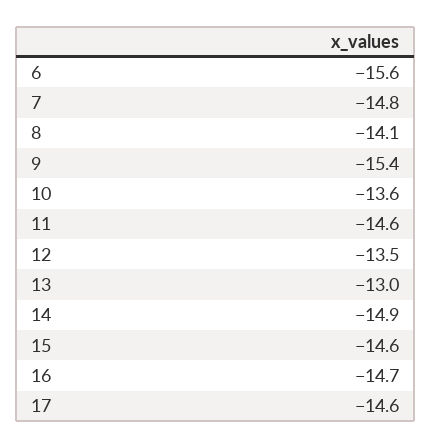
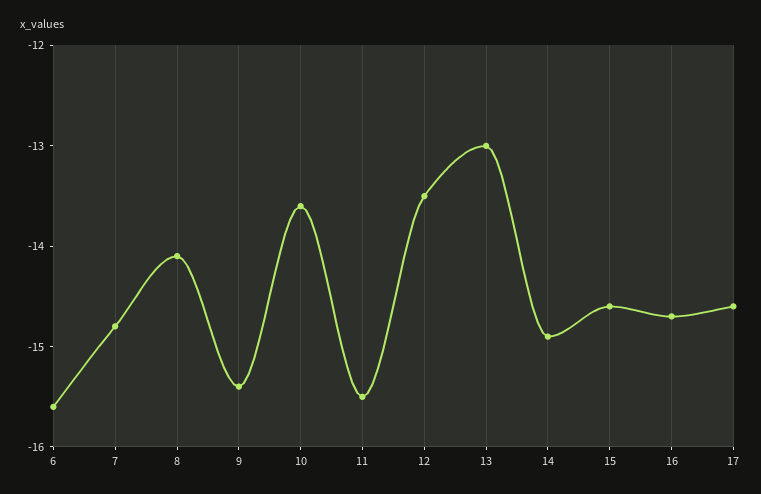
11: -14.6 -> -15.5

